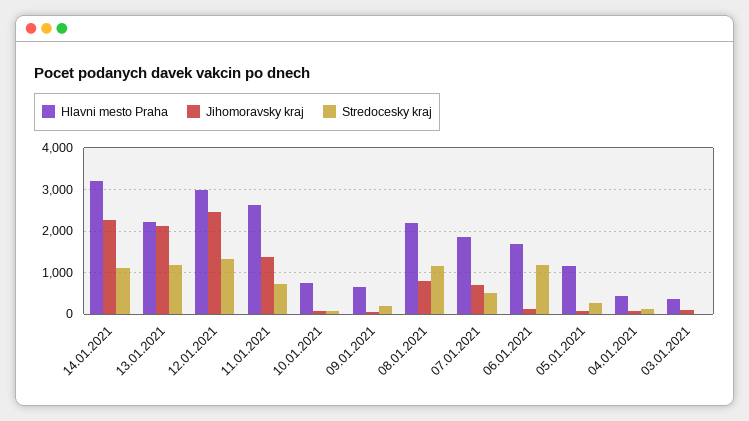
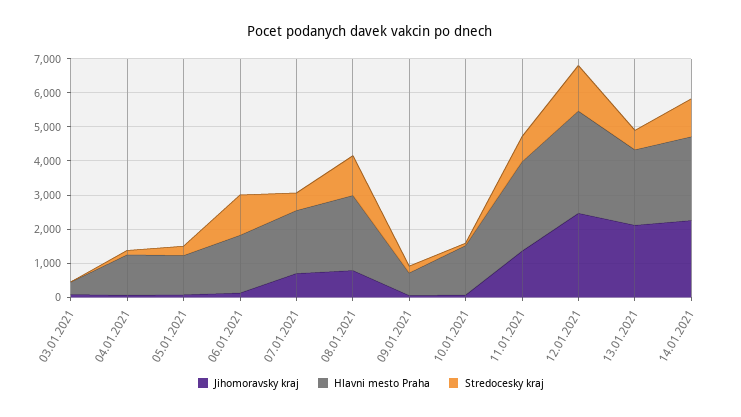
Hlavni mesto Praha, 14.01.2021: 3200 -> 2500
Stredocesky kraj, 13.01.2021: 1200 -> 500
Hlavni mesto Praha, 10.01.2021: 800 -> 1500
Hlavni mesto Praha, 04.01.2021: 400 -> 1250

